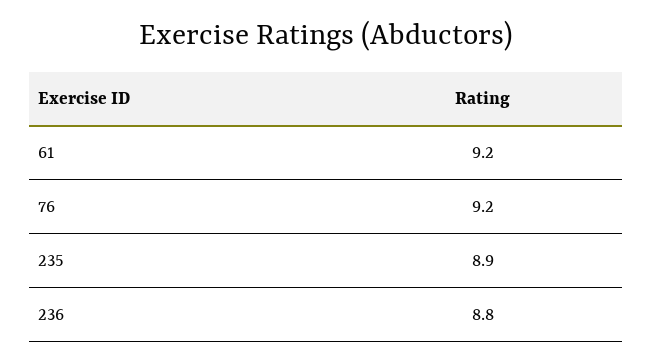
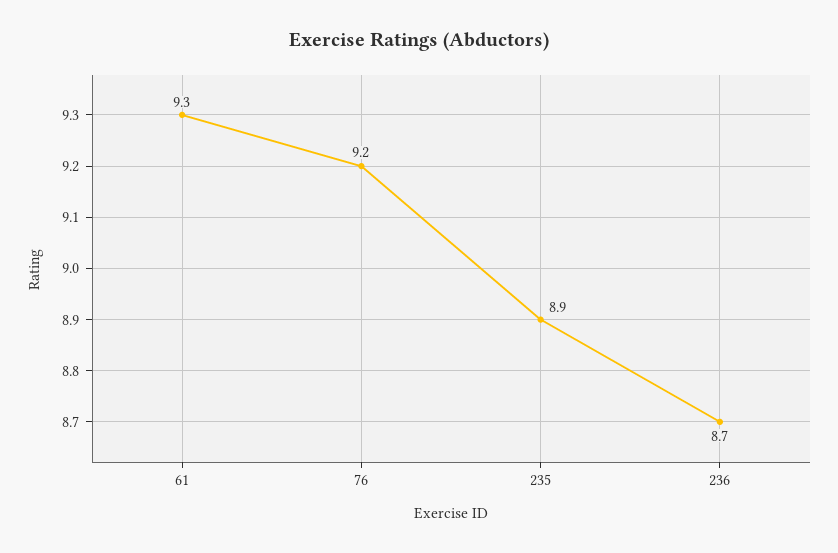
61: 9.2 -> 9.3
236: 8.8 -> 8.7

